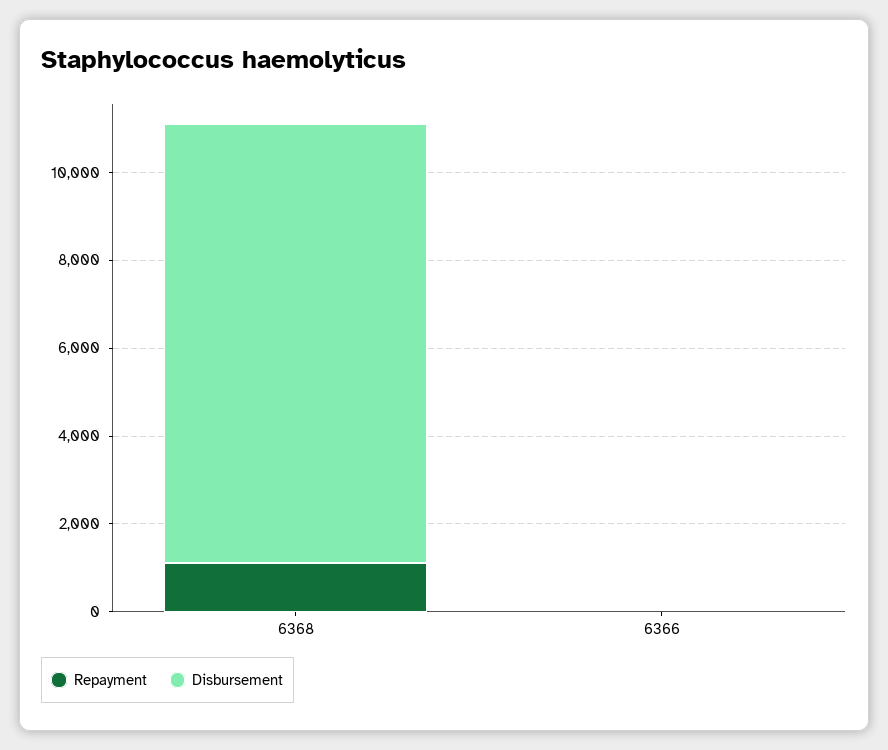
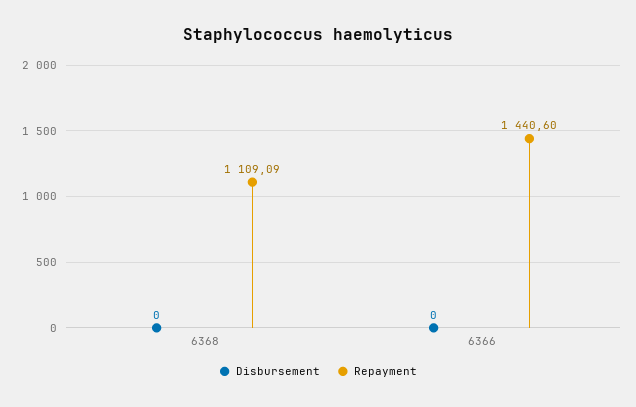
Disbursement, 6368: 10000 -> 0
Repayment, 6366: 0 -> 1440.6

